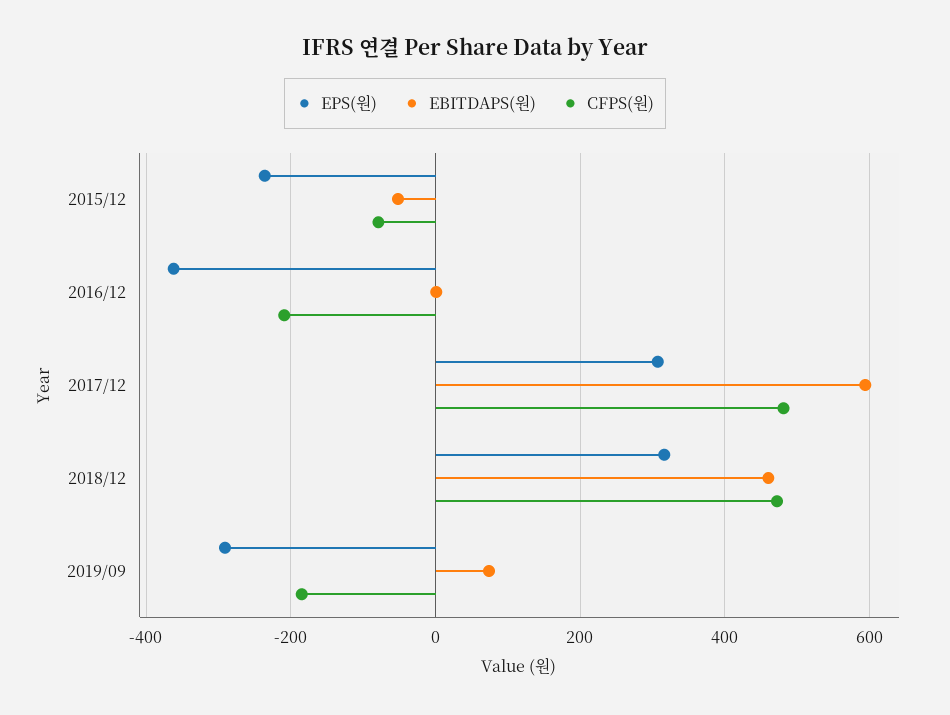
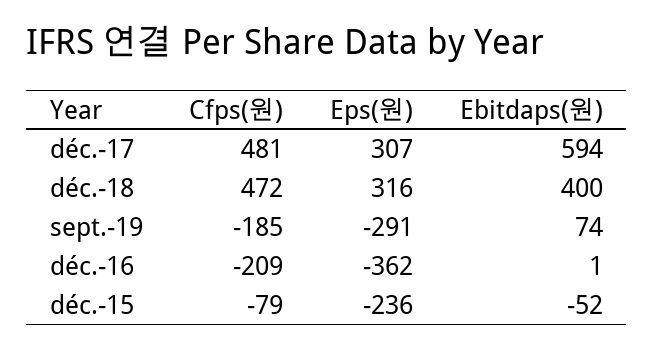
EBITDAPS(원), 2018/12: 460 -> 400

